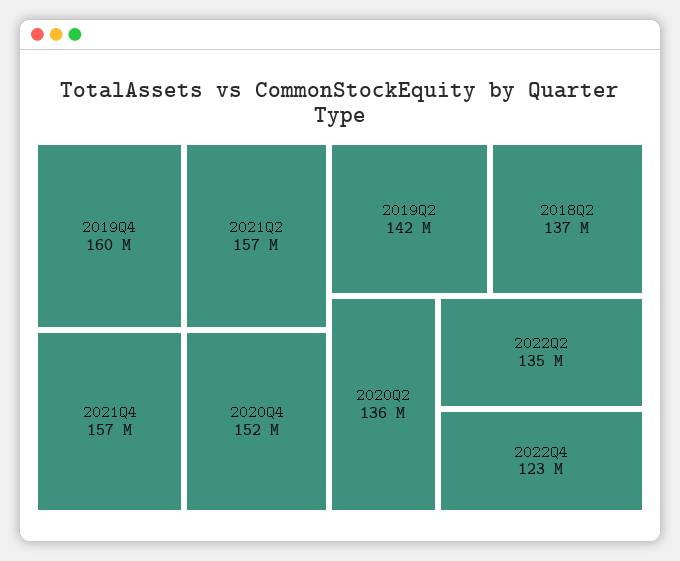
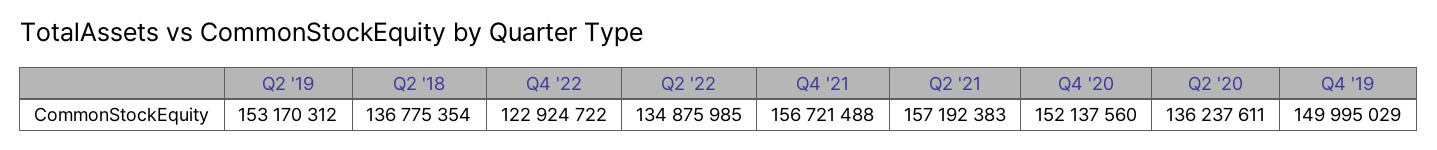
2019Q4: 160000000 -> 149995029
2019Q2: 142000000 -> 153170312

